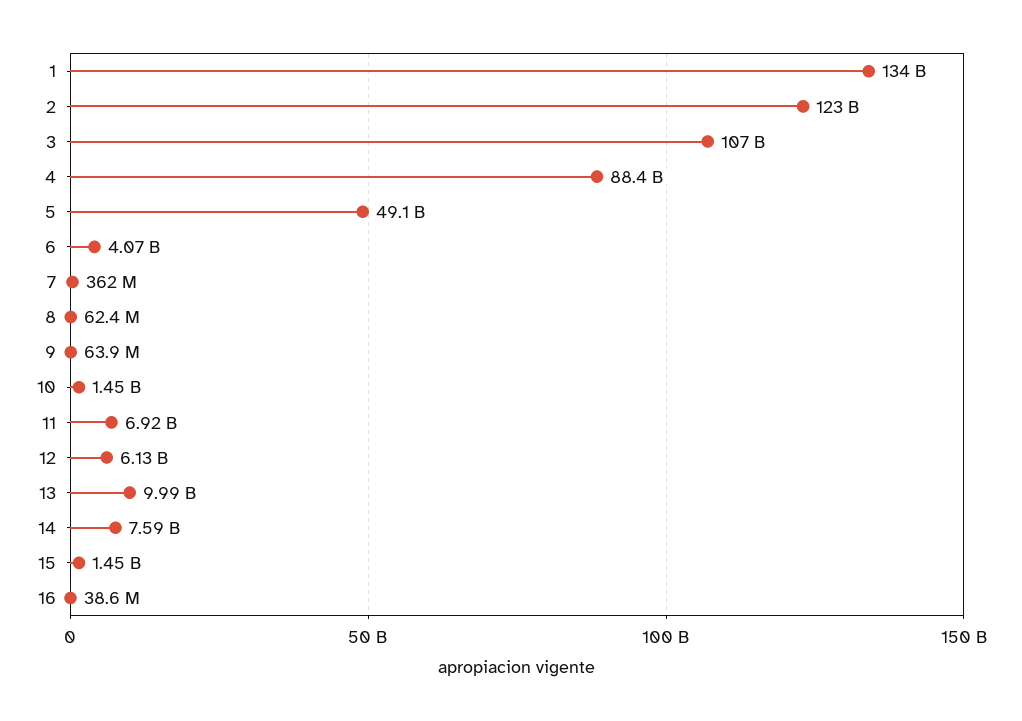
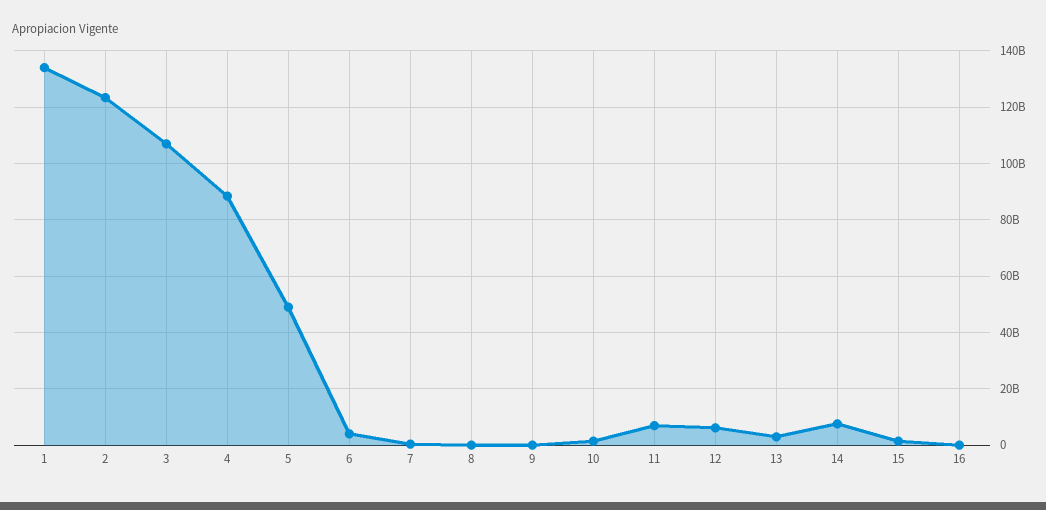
13: 9990000000 -> 2500000000

